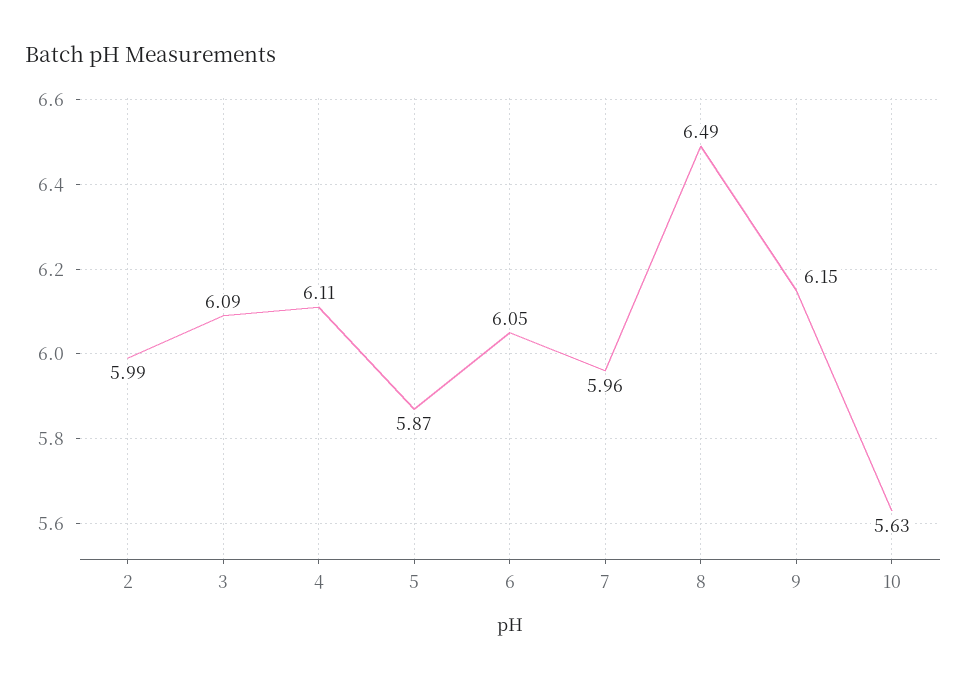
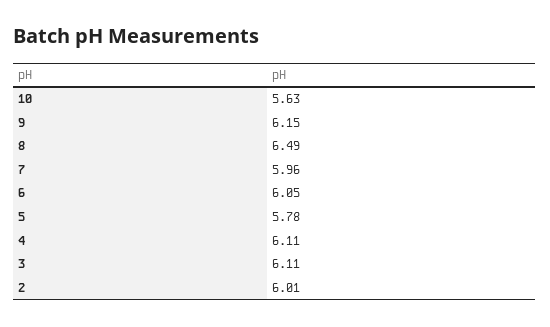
2: 5.99 -> 6.01
3: 6.09 -> 6.11
5: 5.87 -> 5.78

